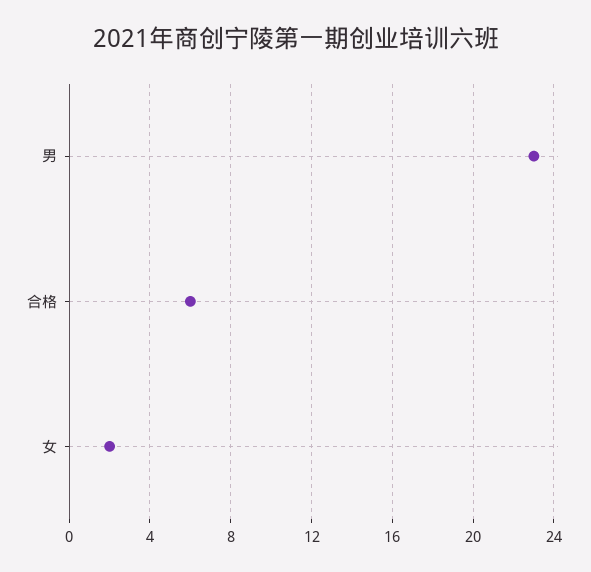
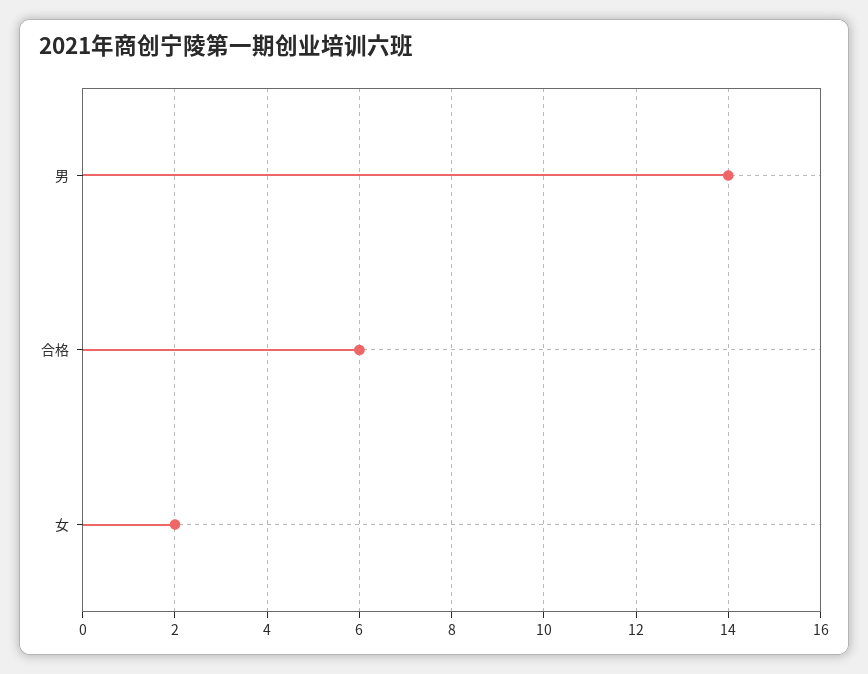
男: 23 -> 14

